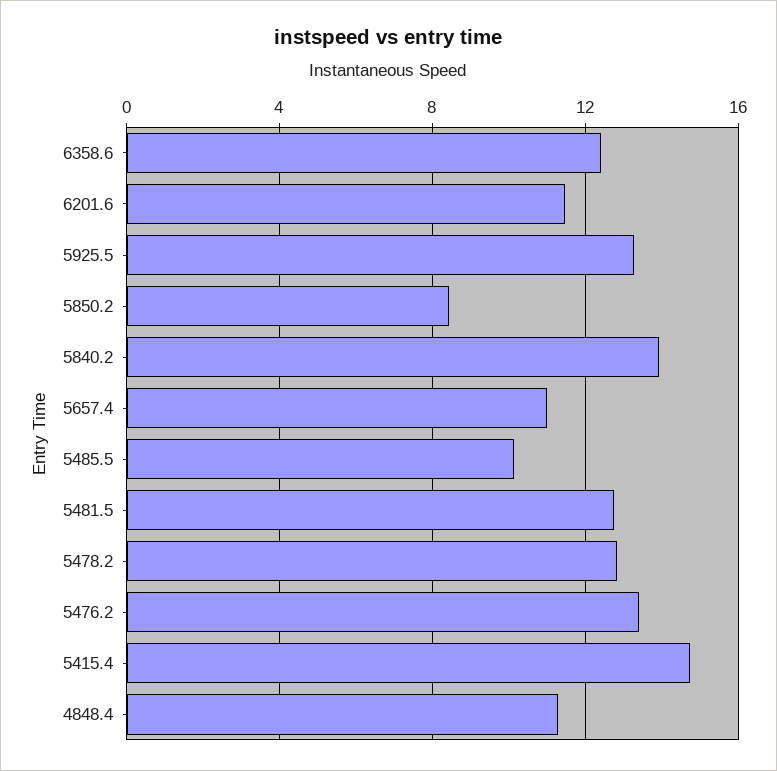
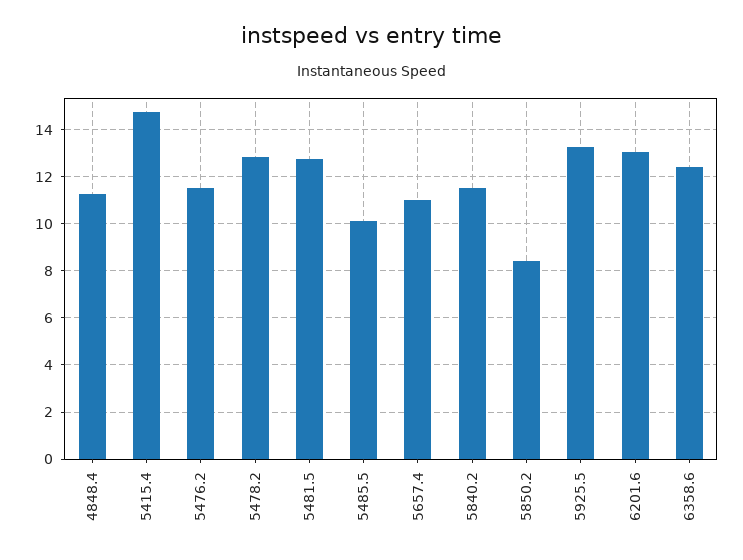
6201.6: 11.5 -> 13
5840.2: 14 -> 11.5
5476.2: 13.5 -> 11.5

